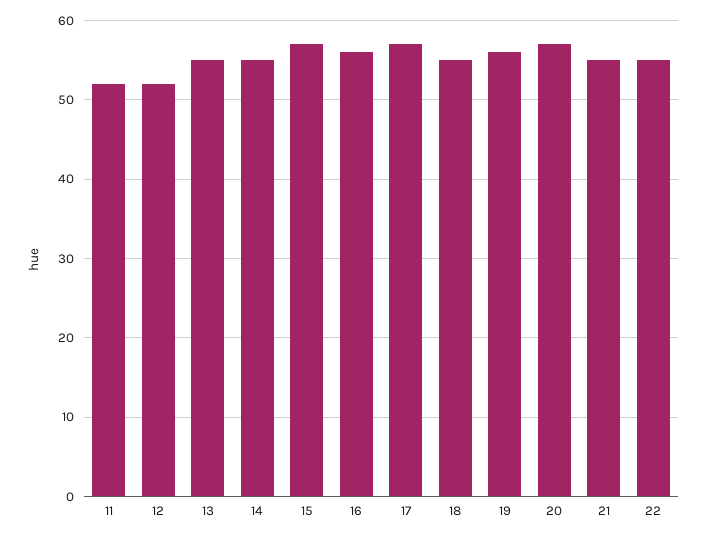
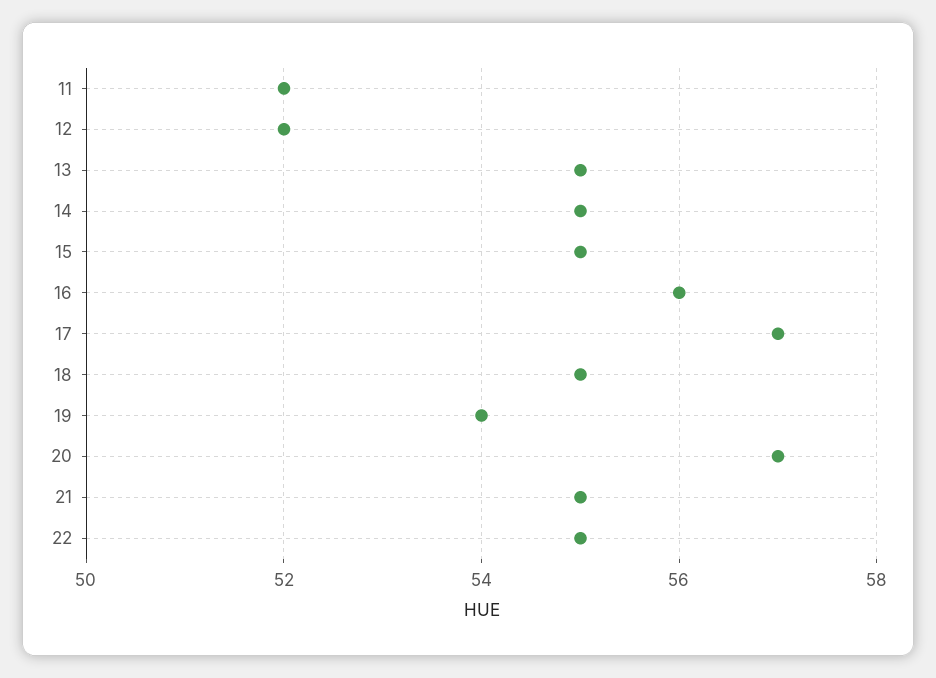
15: 57 -> 55
19: 56 -> 54

